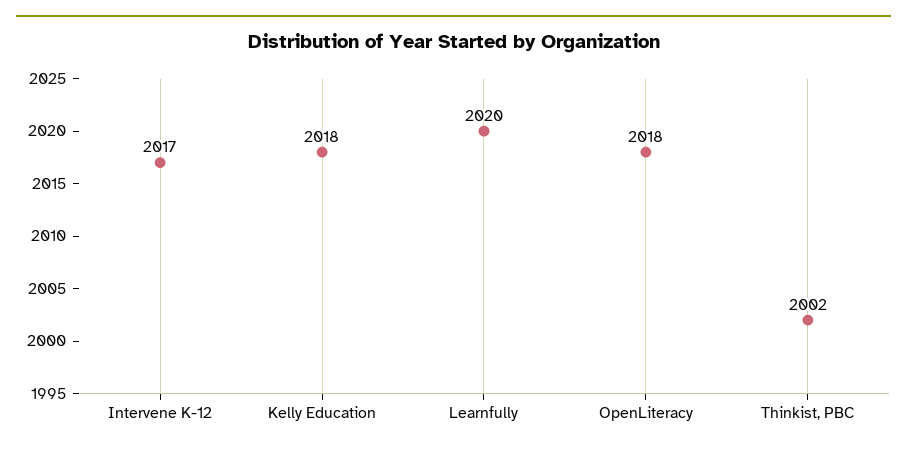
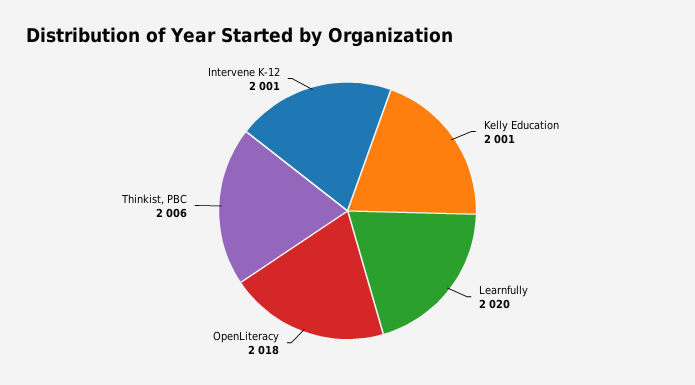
Intervene K-12: 2017 -> 2001
Kelly Education: 2018 -> 2001
Thinkist, PBC: 2002 -> 2006

